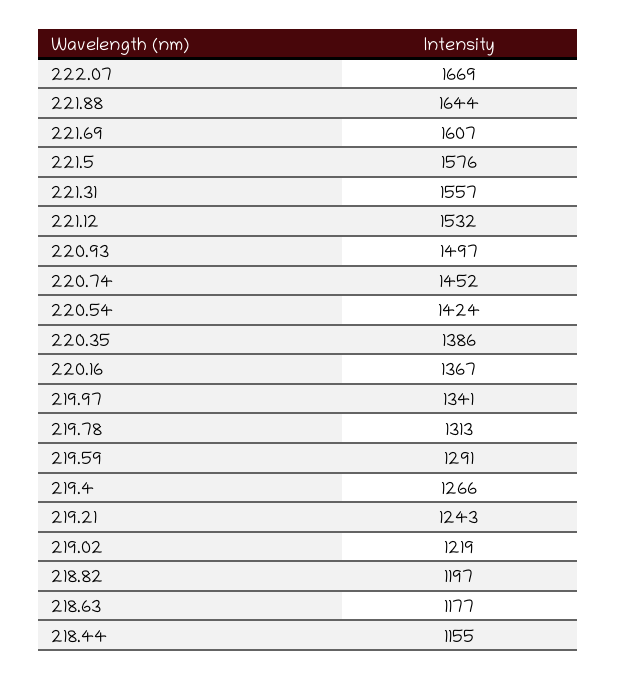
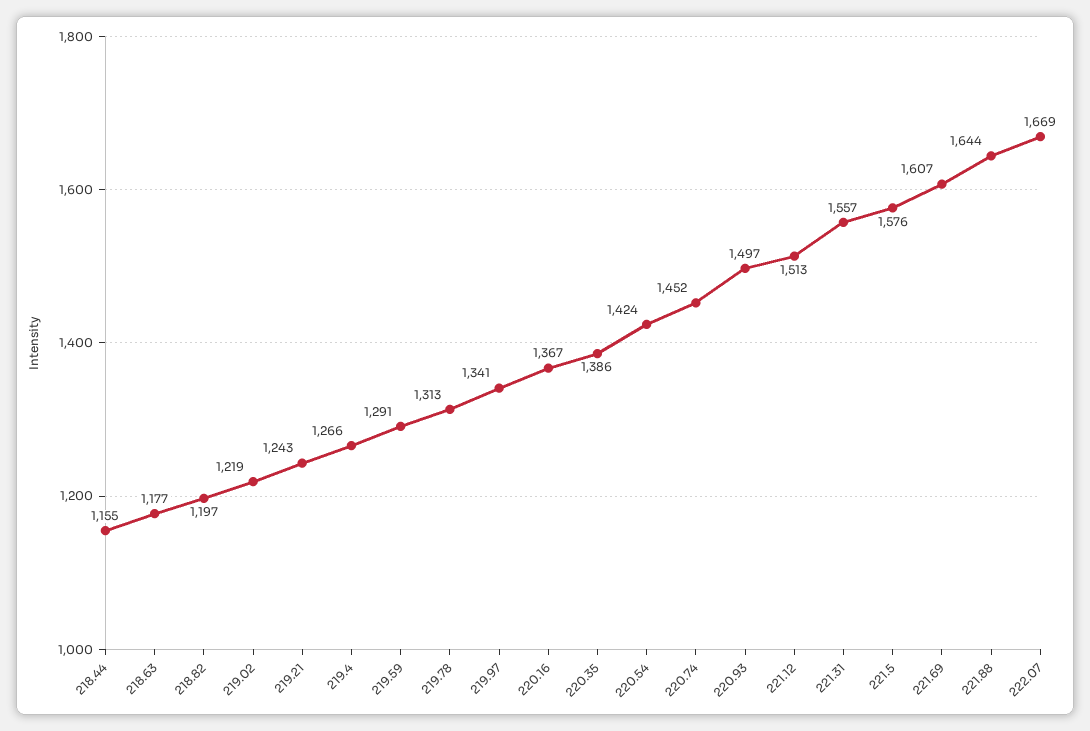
221.12: 1532 -> 1513

